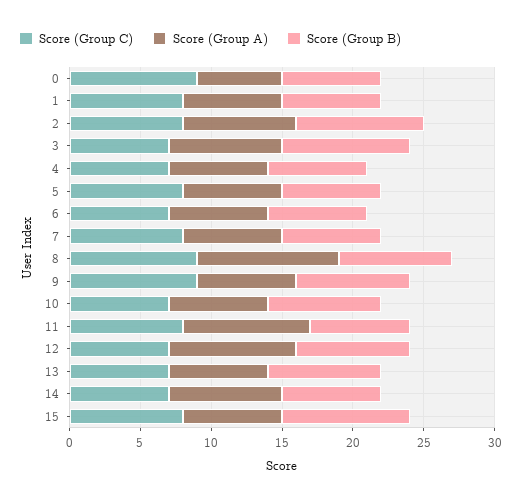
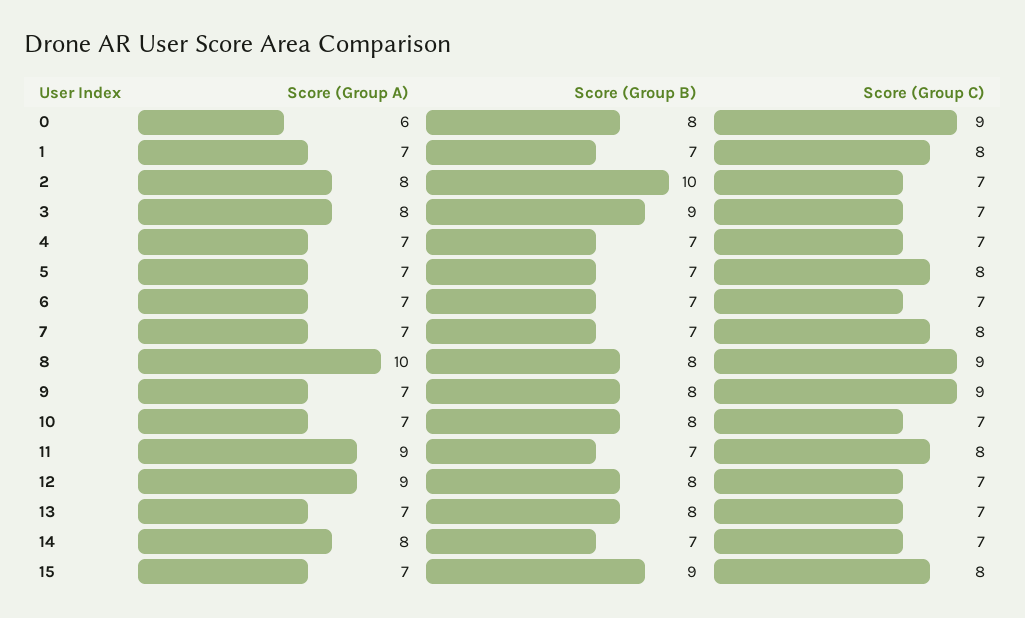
Score (Group B), 0: 7 -> 8
Score (Group C), 2: 8 -> 7
Score (Group B), 2: 9 -> 10

